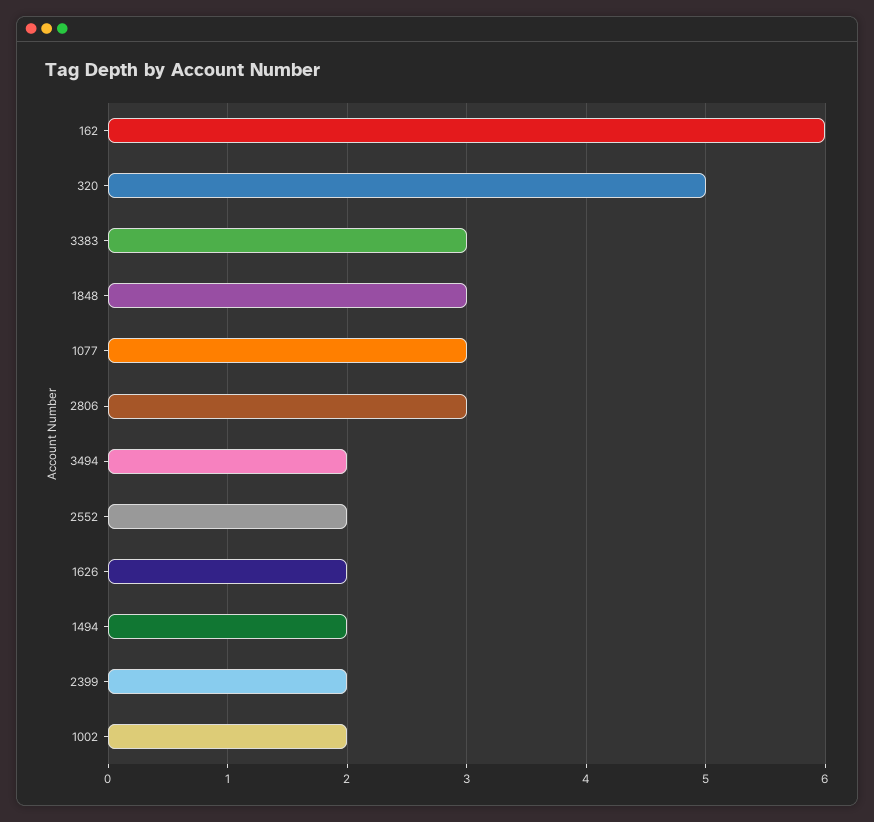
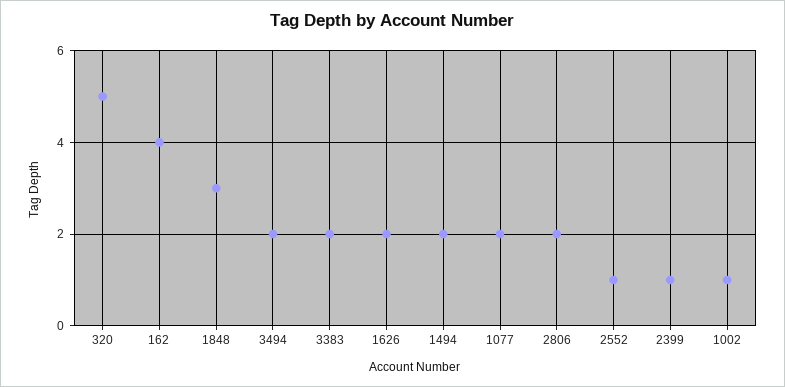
162: 6 -> 4
3383: 3 -> 2
1077: 3 -> 2
2806: 3 -> 2
2552: 2 -> 1
2399: 2 -> 1
1002: 2 -> 1

